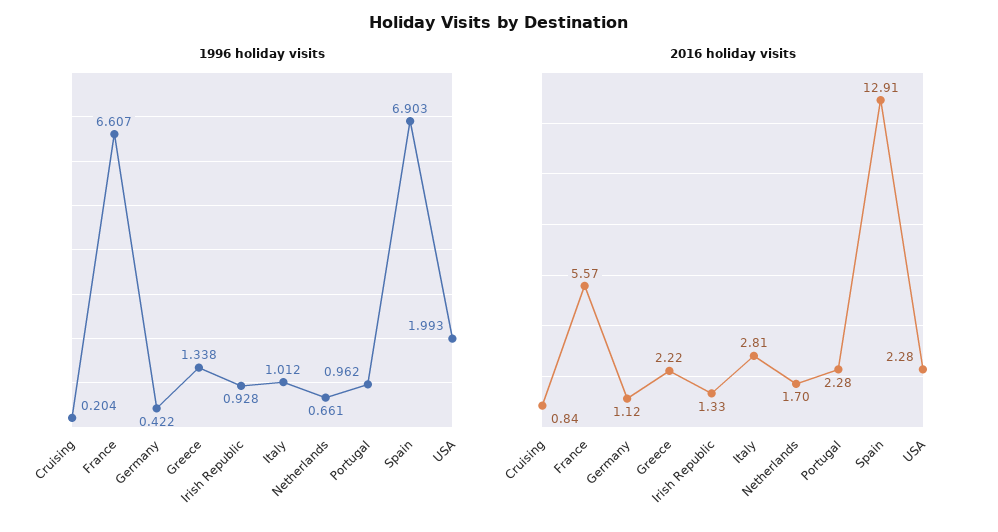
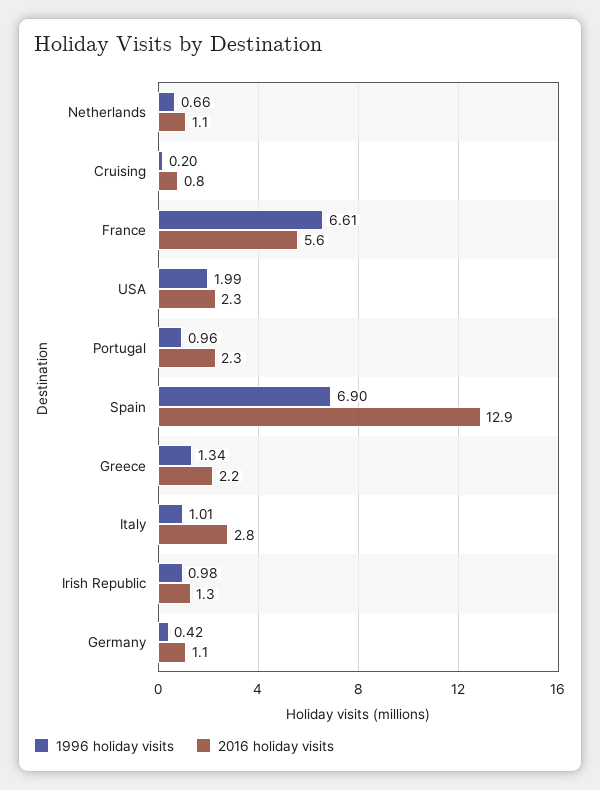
1996 holiday visits, Irish Republic: 0.928 -> 0.98
2016 holiday visits, Netherlands: 1.7 -> 1.1

